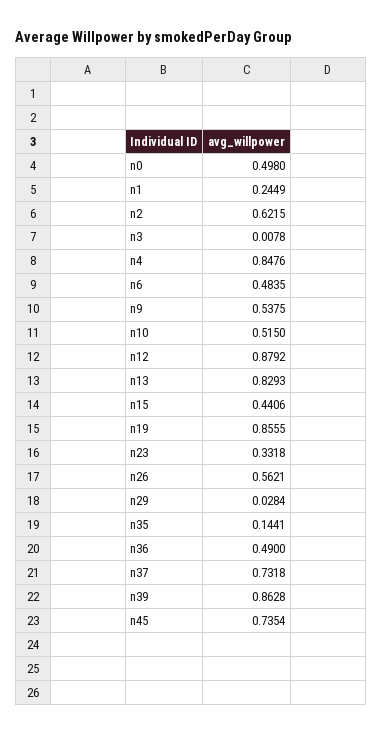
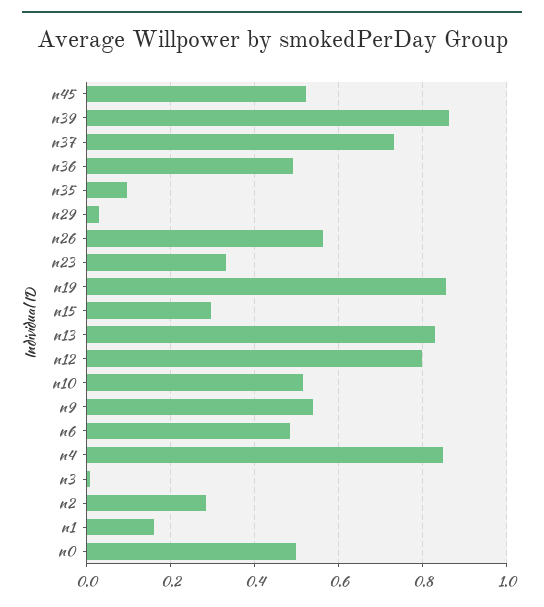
n1: 0.2449 -> 0.16
n2: 0.6215 -> 0.28
n12: 0.8792 -> 0.8
n15: 0.4406 -> 0.3
n35: 0.1441 -> 0.1
n45: 0.7354 -> 0.52

